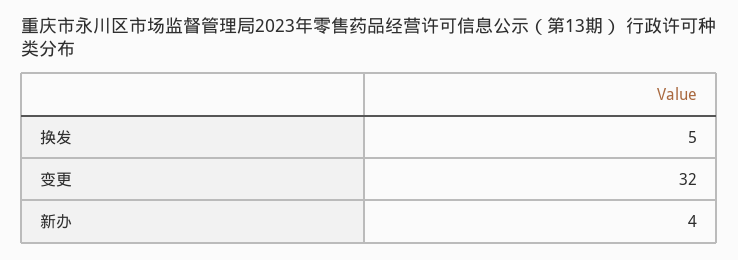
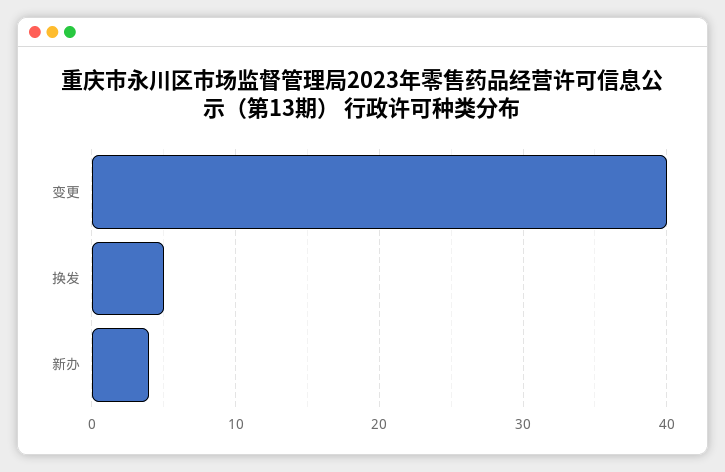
变更: 32 -> 40

